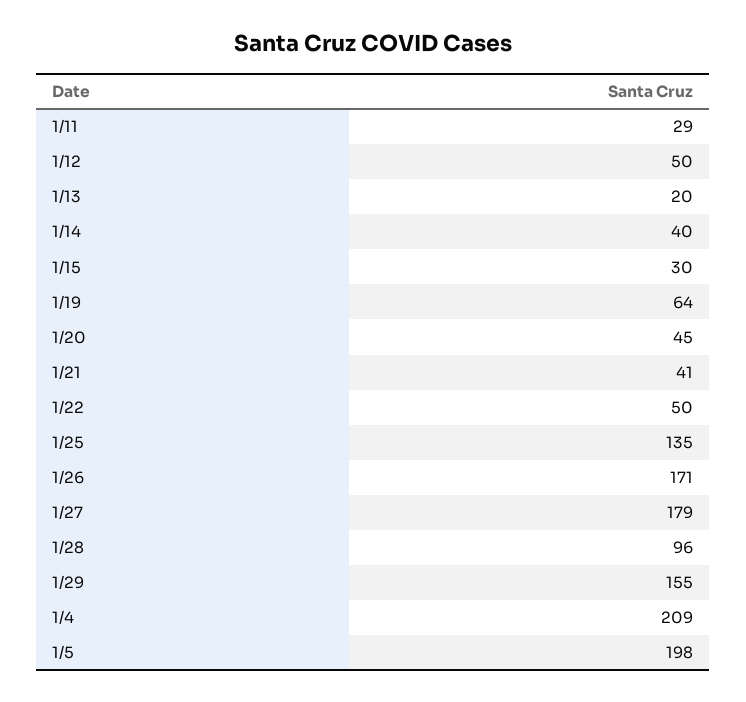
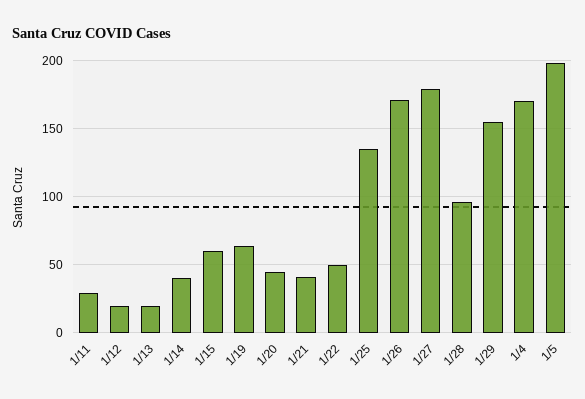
1/12: 50 -> 20
1/15: 30 -> 60
1/4: 209 -> 170

